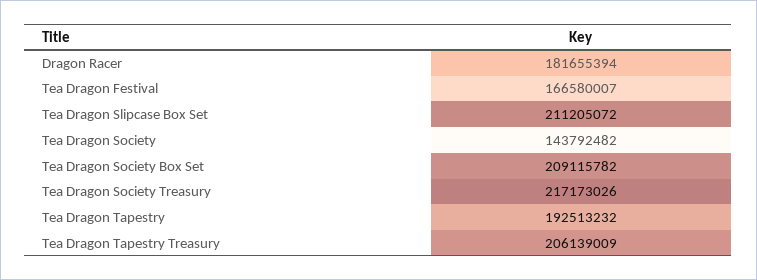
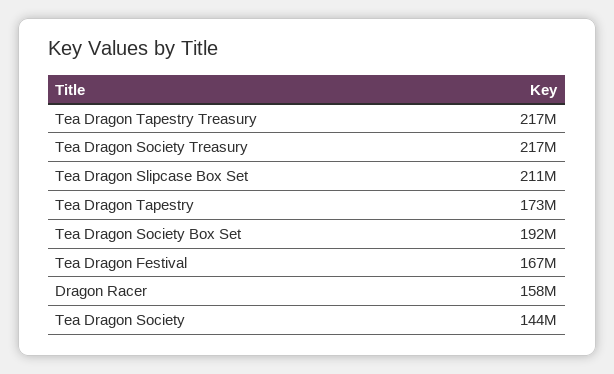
Dragon Racer: 181655394 -> 158000000
Tea Dragon Society Box Set: 209115782 -> 192000000
Tea Dragon Tapestry: 192513232 -> 173000000
Tea Dragon Tapestry Treasury: 206139009 -> 217000000

